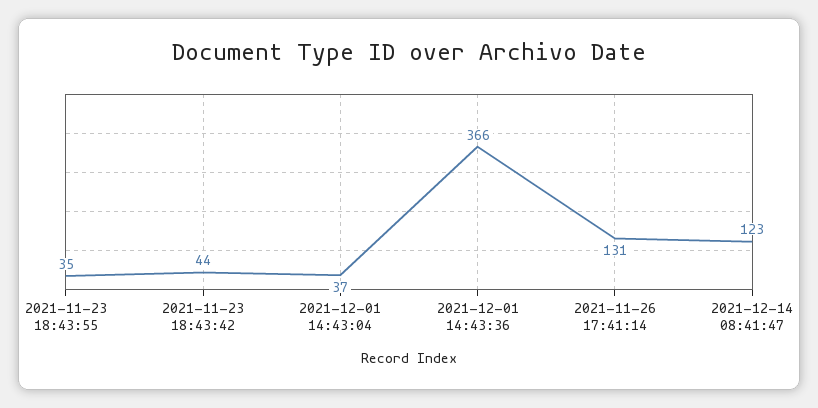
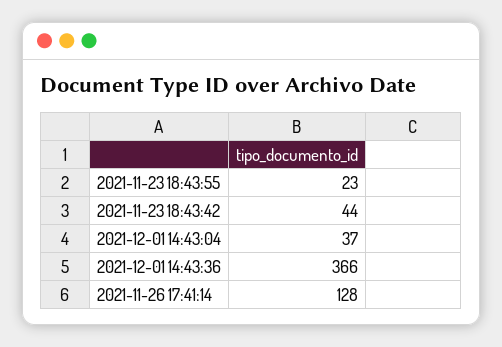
2021-11-23 18:43:55: 35 -> 23
2021-11-26 17:41:14: 131 -> 128
2021-12-14 08:41:47: 123 -> none

